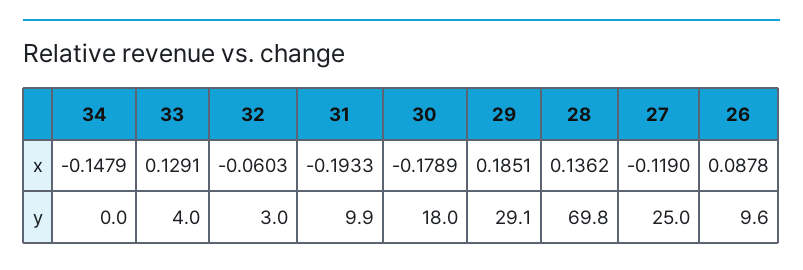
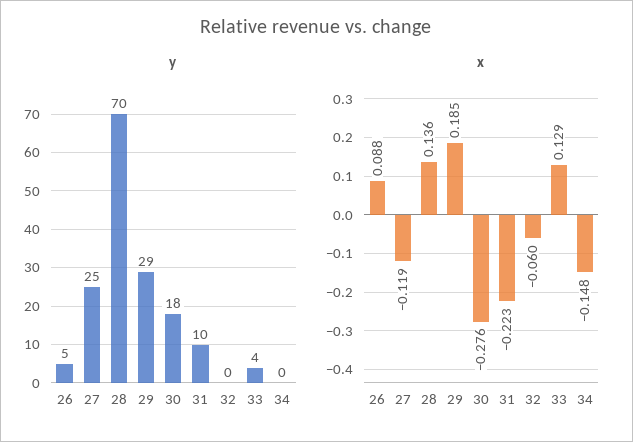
x, 31: -0.1933 -> -0.223
x, 30: -0.1789 -> -0.276
y, 32: 3 -> 0
y, 26: 9.6 -> 5

